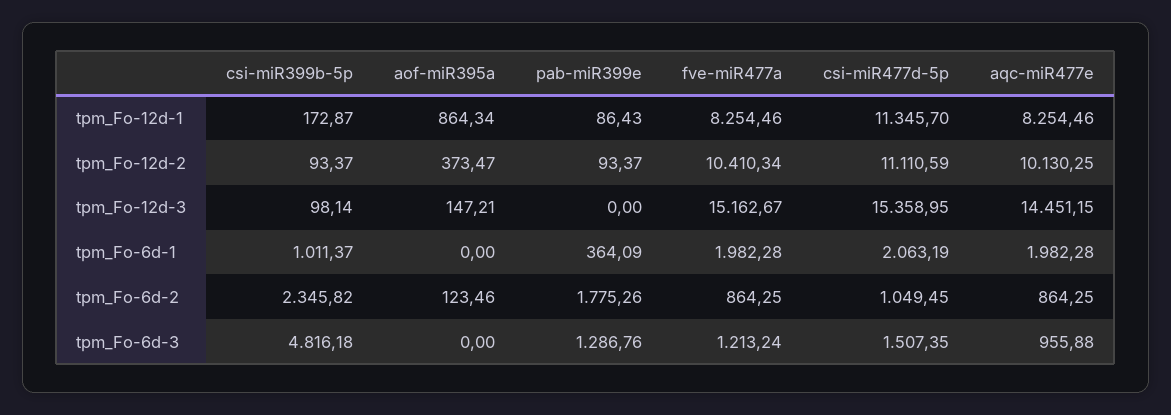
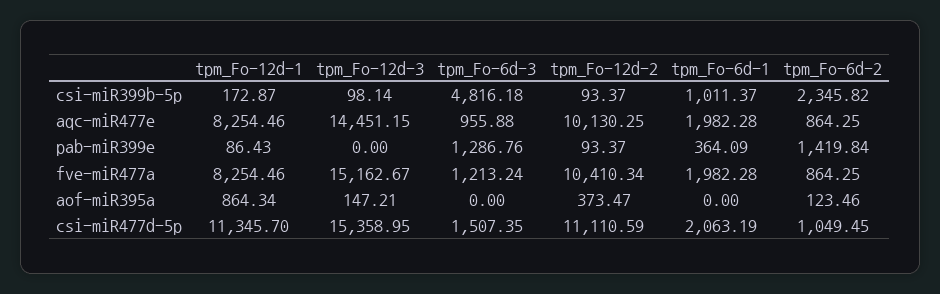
pab-miR399e, tpm_Fo-6d-2: 1775.26 -> 1419.84

